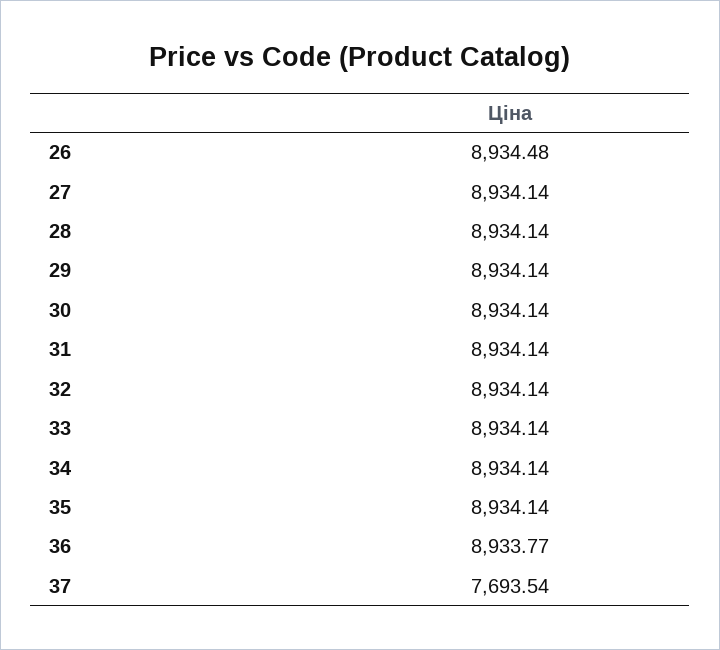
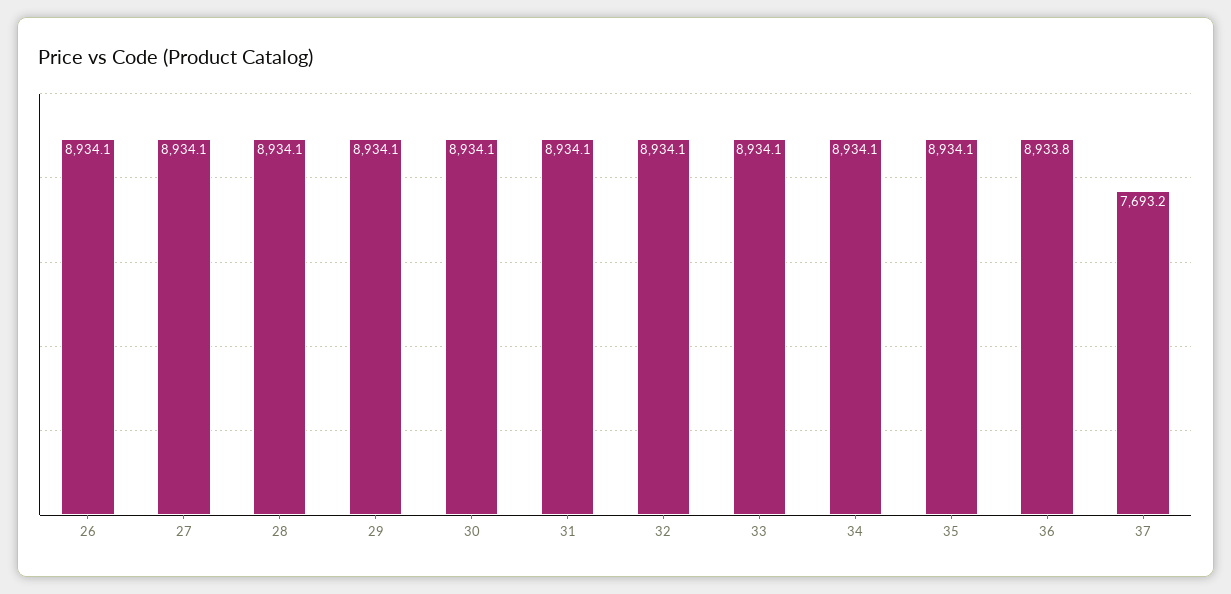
26: 8934.48 -> 8934.1
37: 7693.54 -> 7693.2

